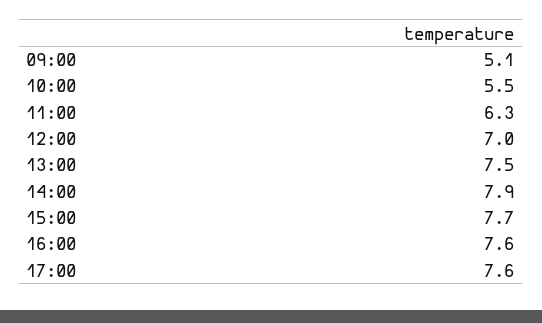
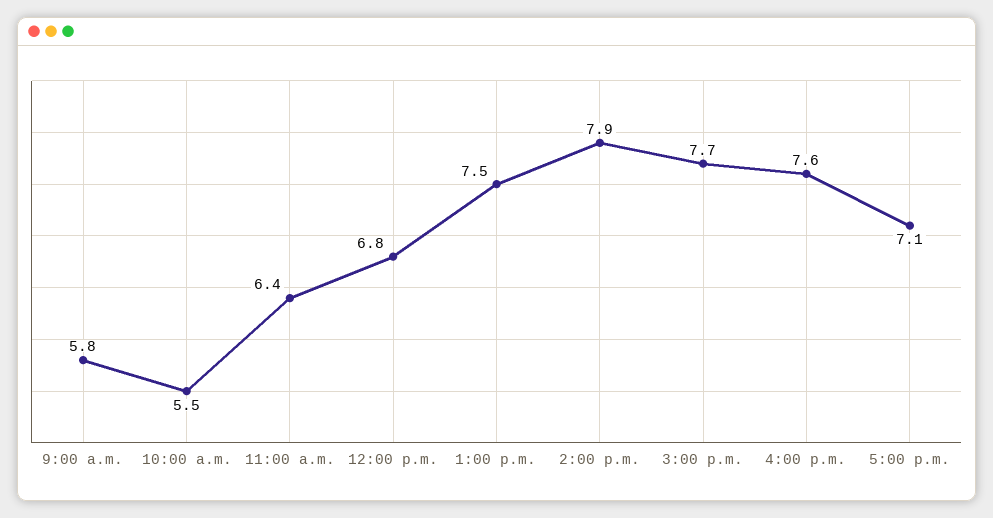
09:00: 5.1 -> 5.8
11:00: 6.3 -> 6.4
12:00: 7 -> 6.8
17:00: 7.6 -> 7.1

